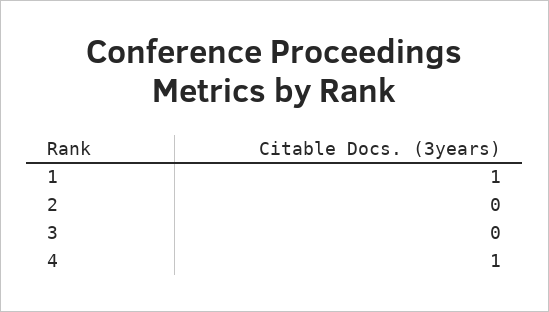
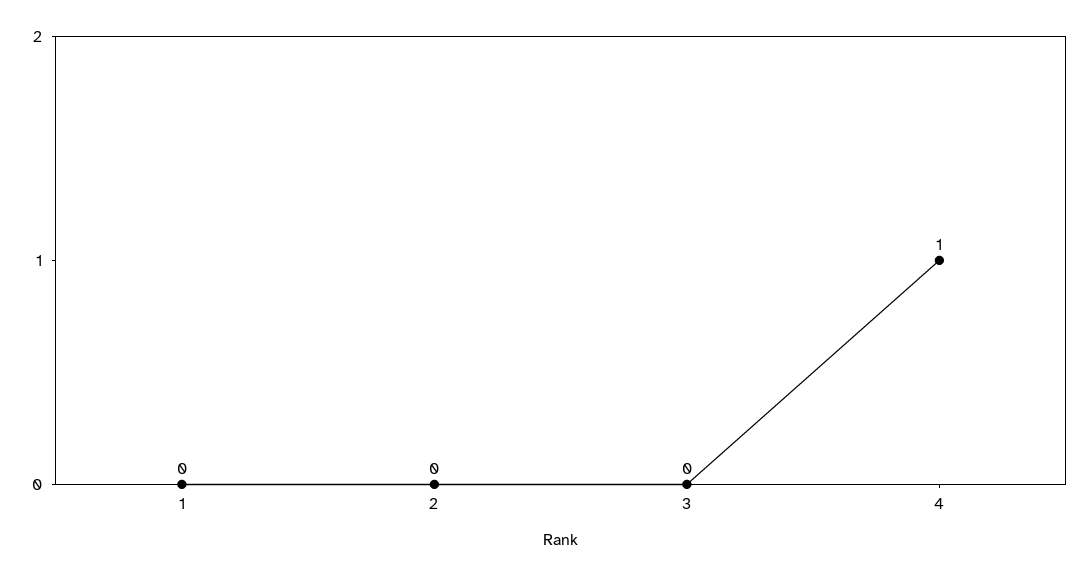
1: 1 -> 0

